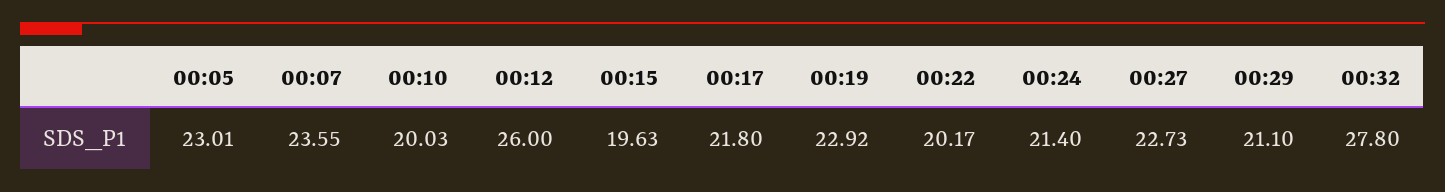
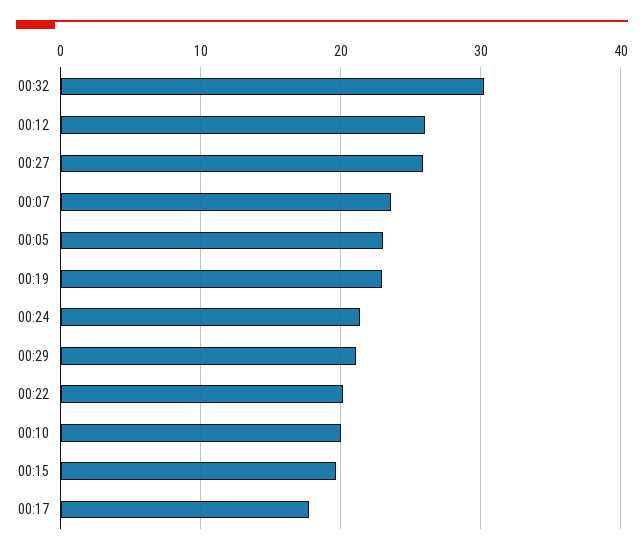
00:17: 21.8 -> 18
00:27: 22.73 -> 26
00:32: 27.8 -> 30

